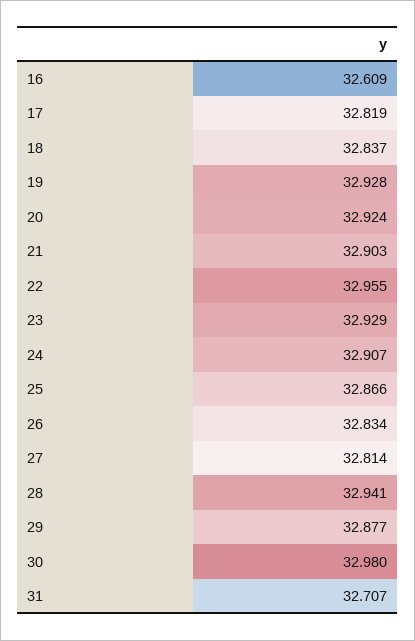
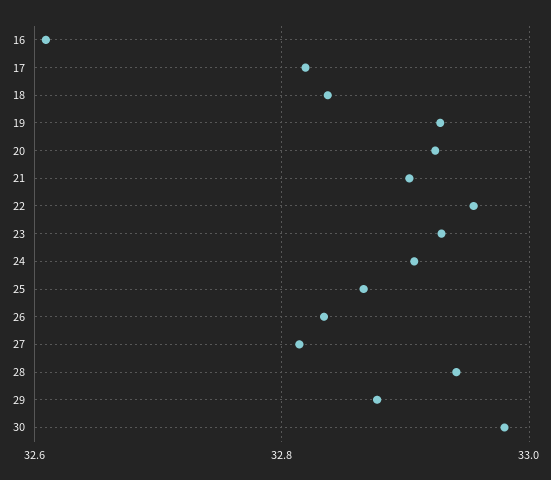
31: 32.707 -> none

